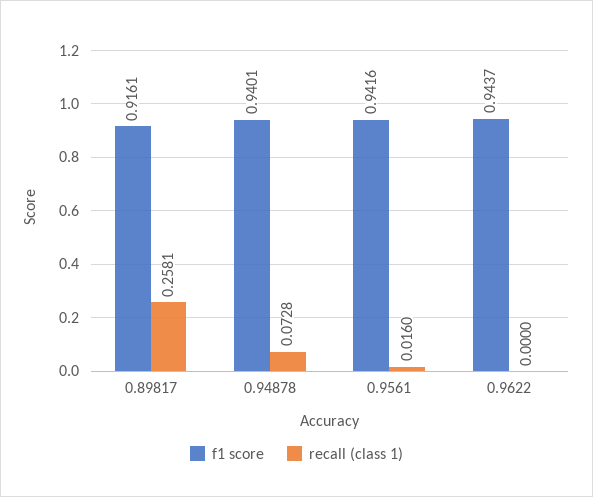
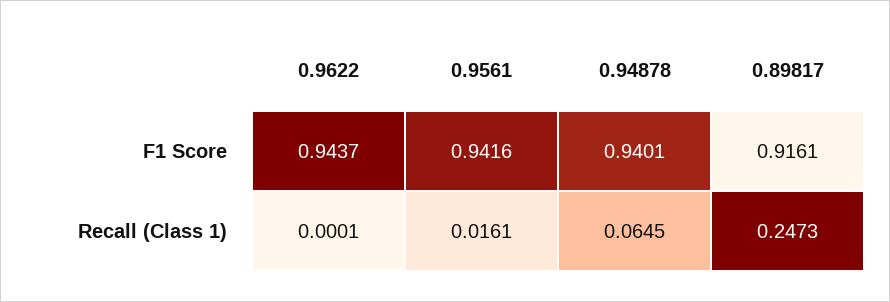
recall (class 1), 0.89817: 0.2581 -> 0.2473
recall (class 1), 0.94878: 0.0728 -> 0.0645
recall (class 1), 0.9561: 0.016 -> 0.0161
recall (class 1), 0.9622: 0 -> 0.0001

